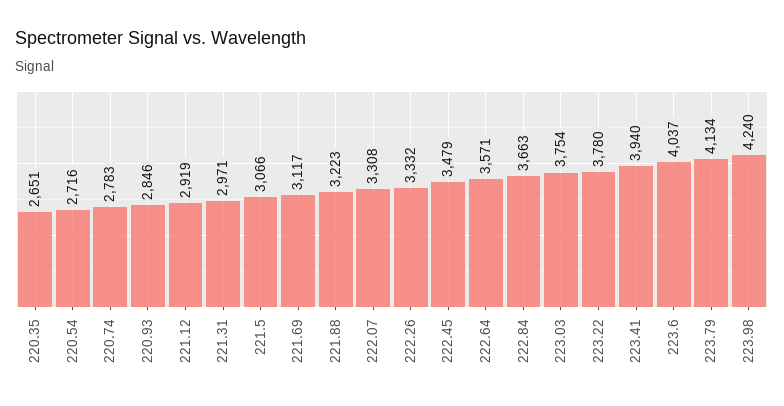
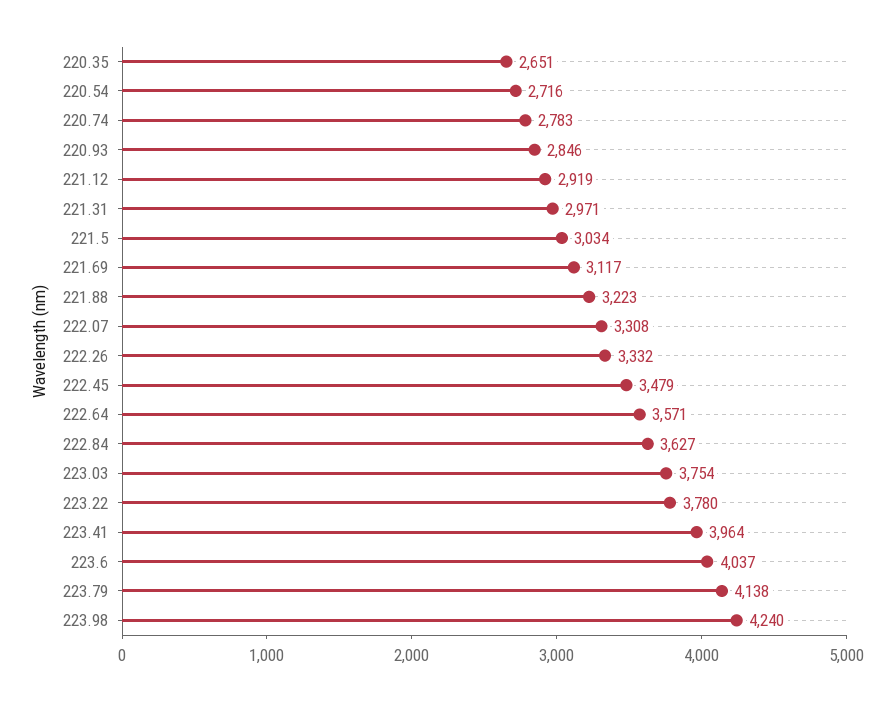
221.5: 3066 -> 3034
222.84: 3663 -> 3627
223.41: 3940 -> 3964
223.79: 4134 -> 4138

